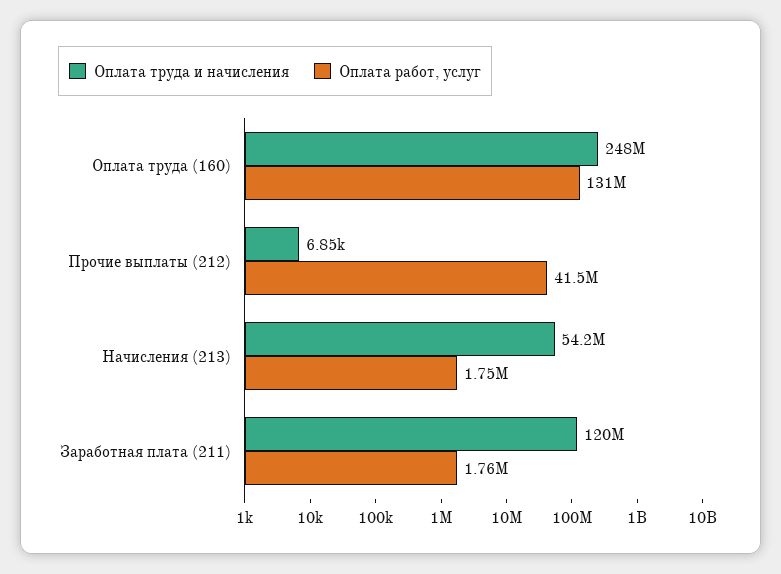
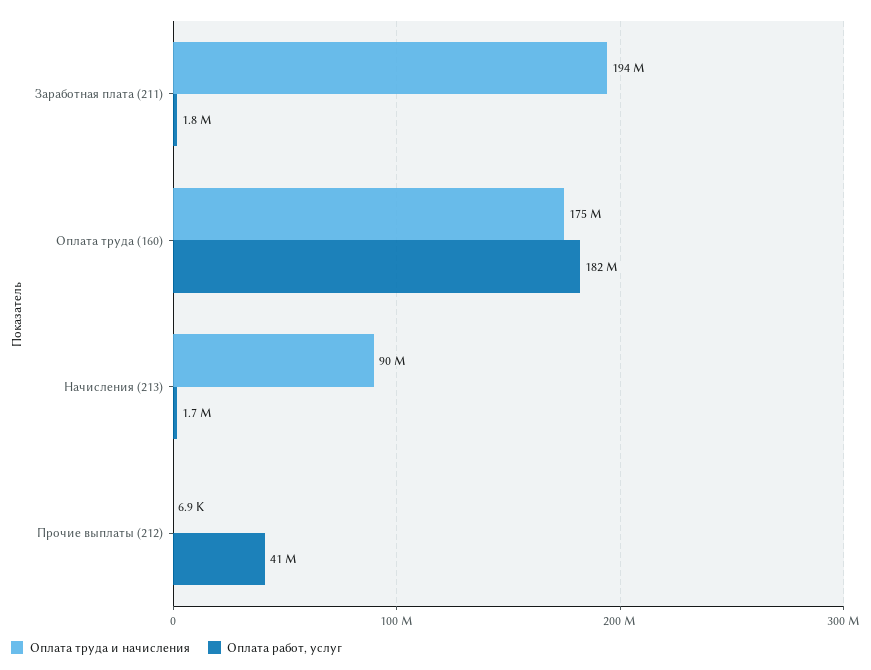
Оплата труда и начисления, Оплата труда (160): 248000000 -> 175000000
Оплата работ, услуг, Оплата труда (160): 131000000 -> 182000000
Оплата труда и начисления, Начисления (213): 54200000 -> 90000000
Оплата труда и начисления, Заработная плата (211): 120000000 -> 194000000

